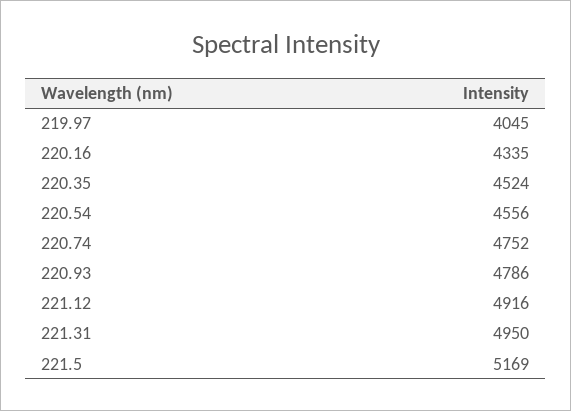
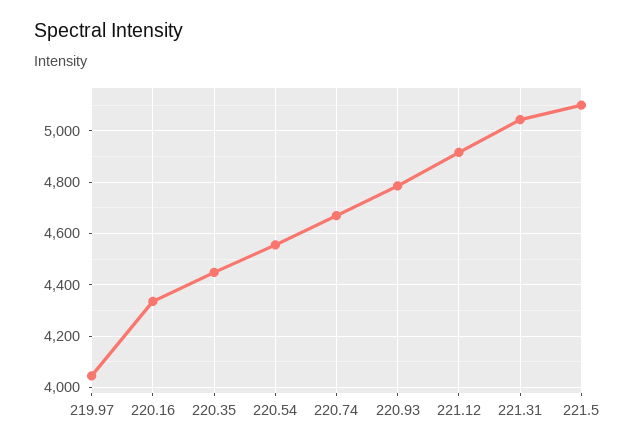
220.35: 4524 -> 4450
220.74: 4752 -> 4675
221.31: 4950 -> 5050
221.5: 5169 -> 5100

